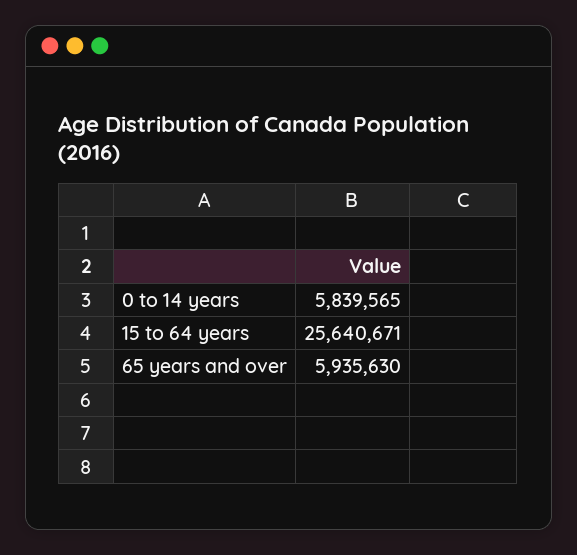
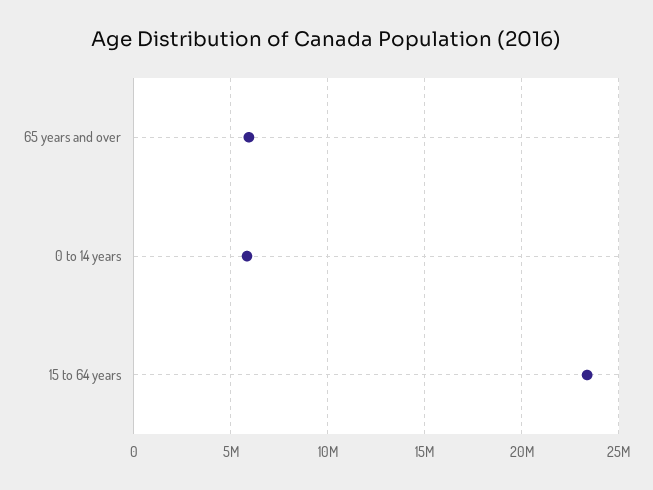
15 to 64 years: 25640671 -> 23500000

